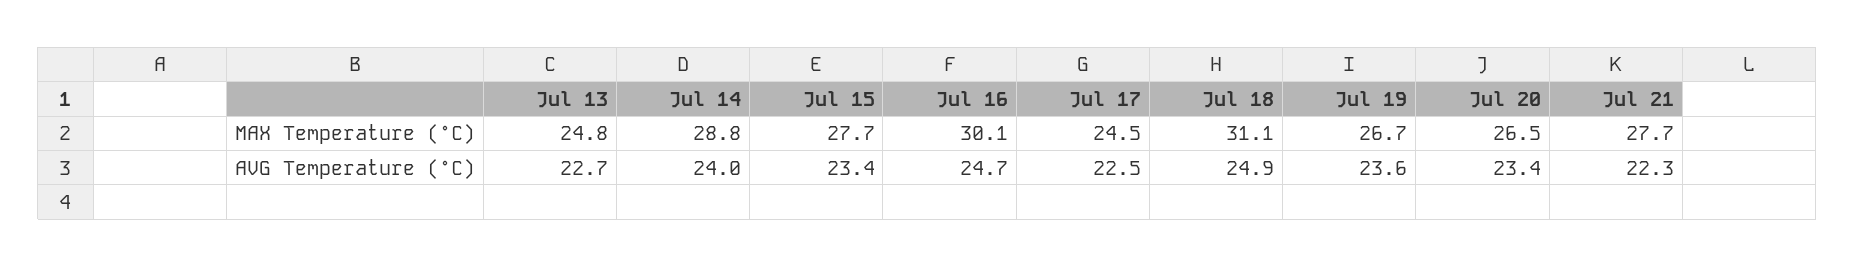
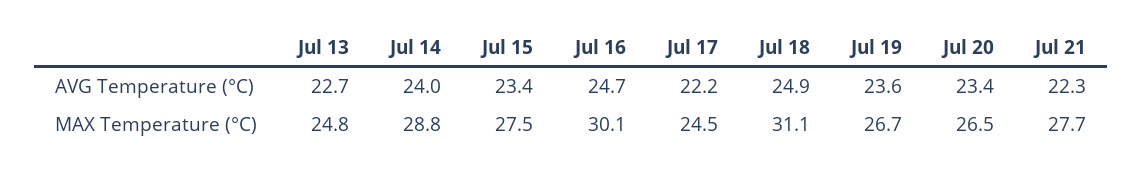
Jul 15, MAX Temperature (°C): 27.7 -> 27.5
Jul 17, AVG Temperature (°C): 22.5 -> 22.2

